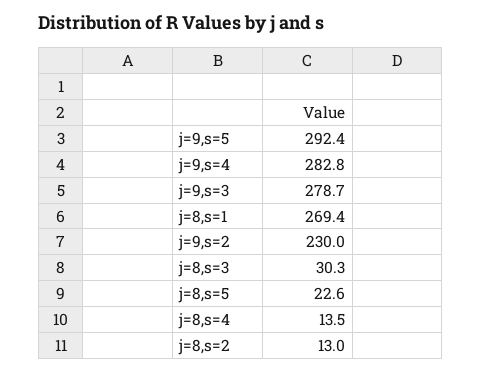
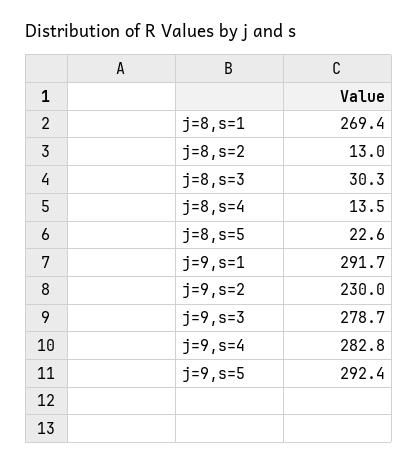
j=9,s=1: none -> 291.7

